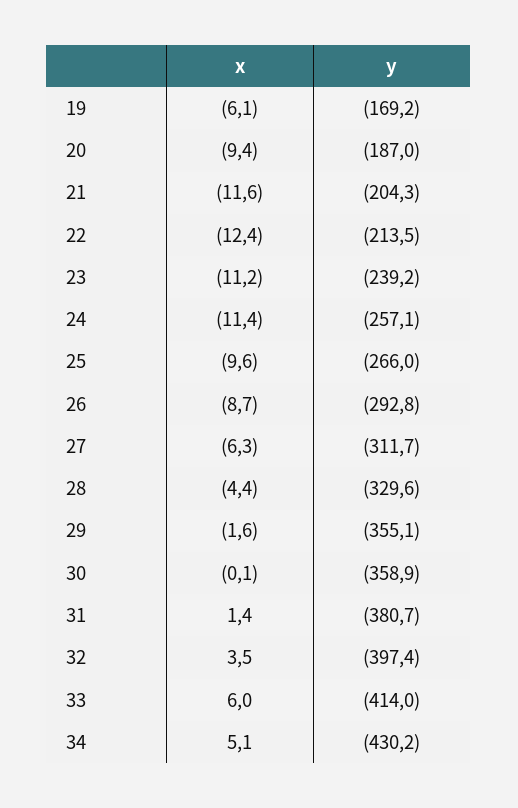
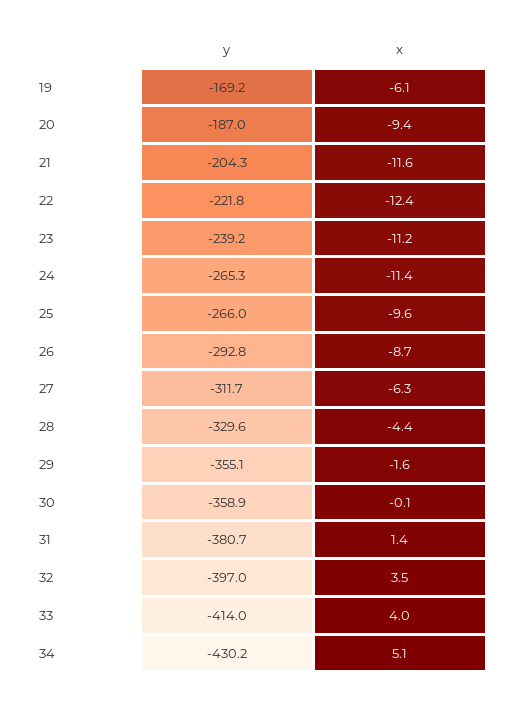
y, 22: -213.5 -> -221.8
y, 24: -257.1 -> -265.3
y, 32: -397.4 -> -397
x, 33: 6 -> 4

